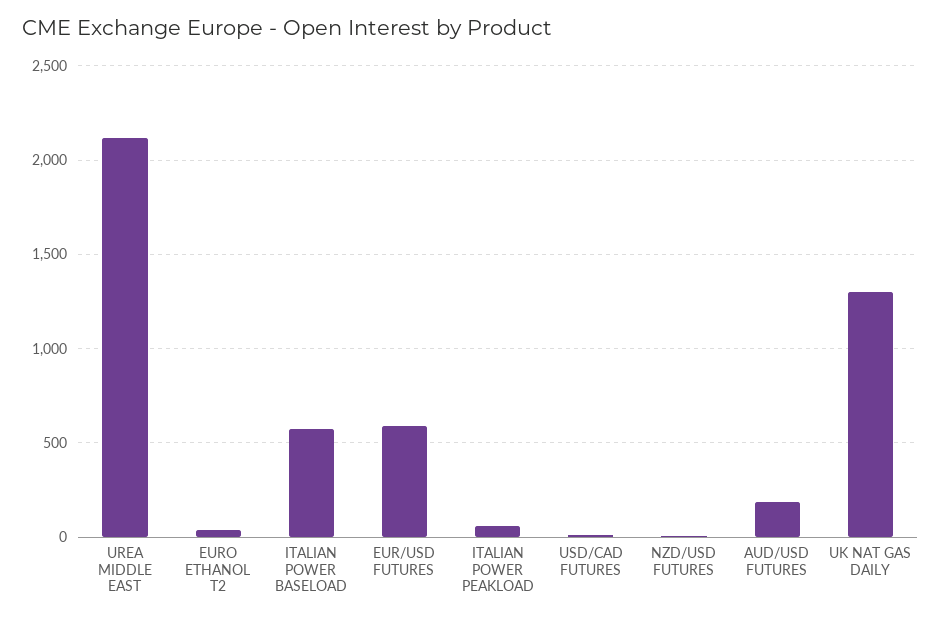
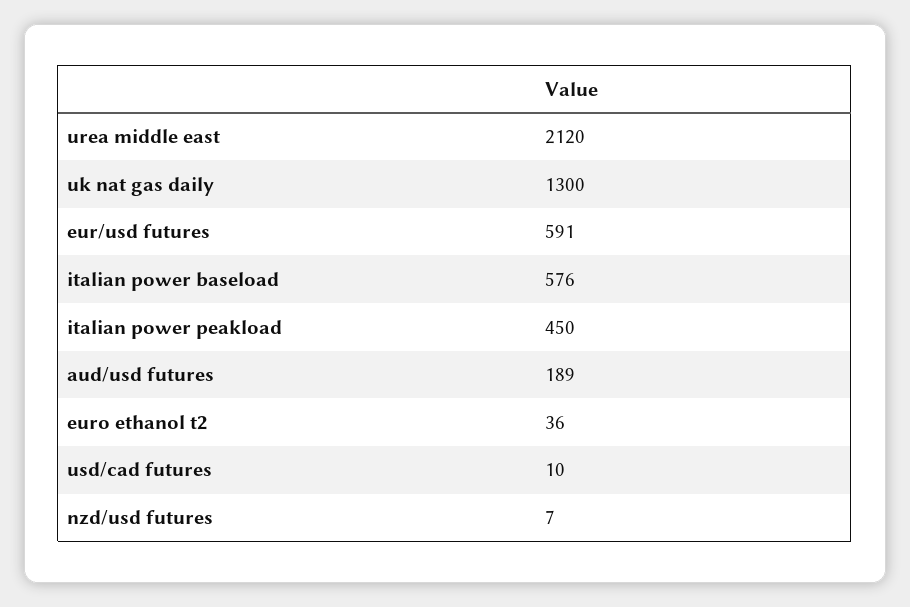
ITALIAN POWER PEAKLOAD: 50 -> 450

